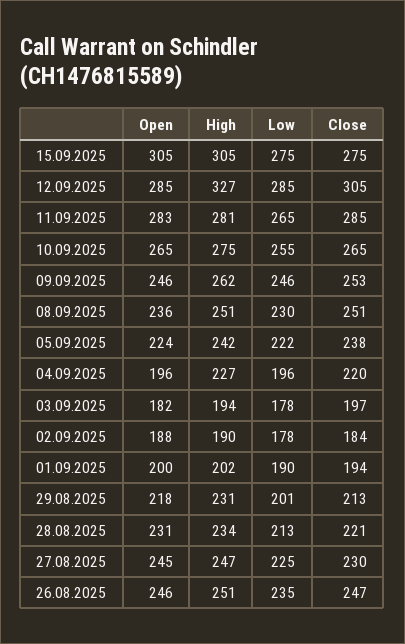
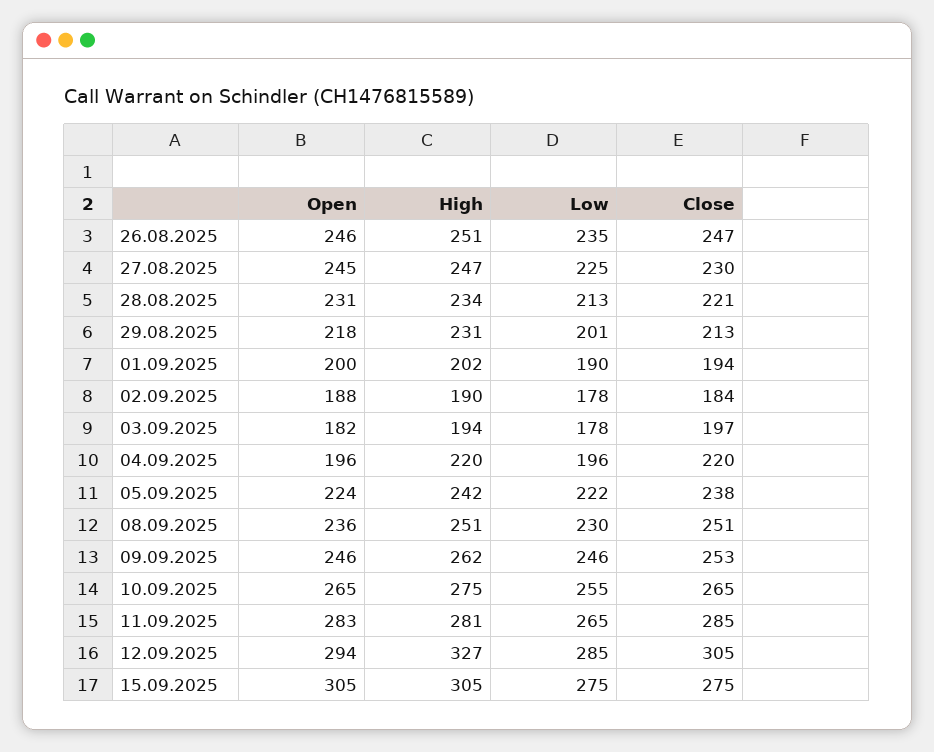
Open, 12.09.2025: 285 -> 294
High, 04.09.2025: 227 -> 220

